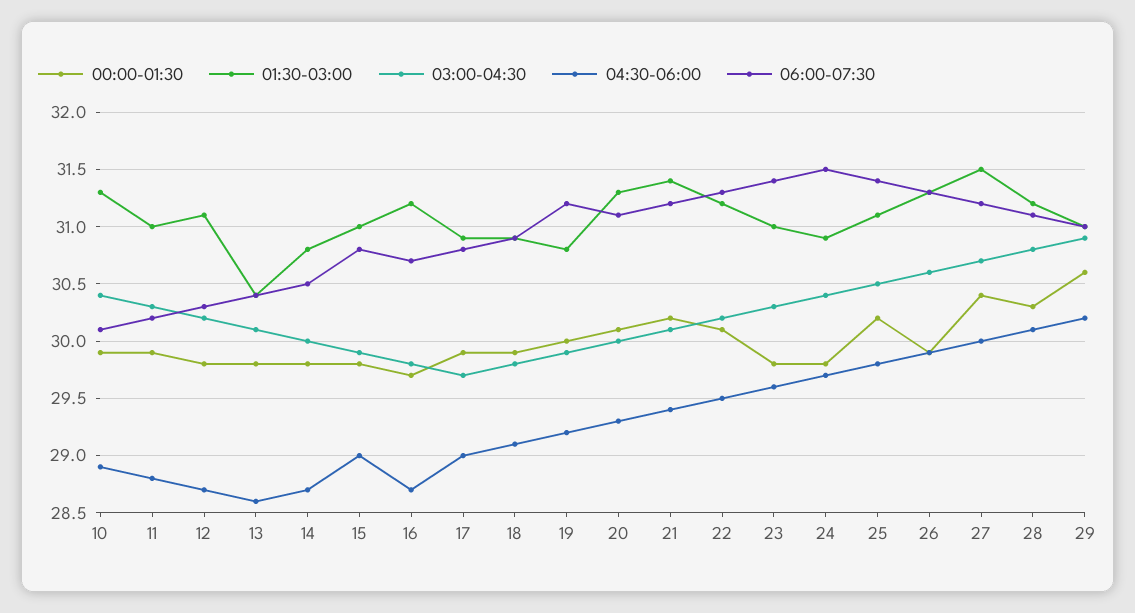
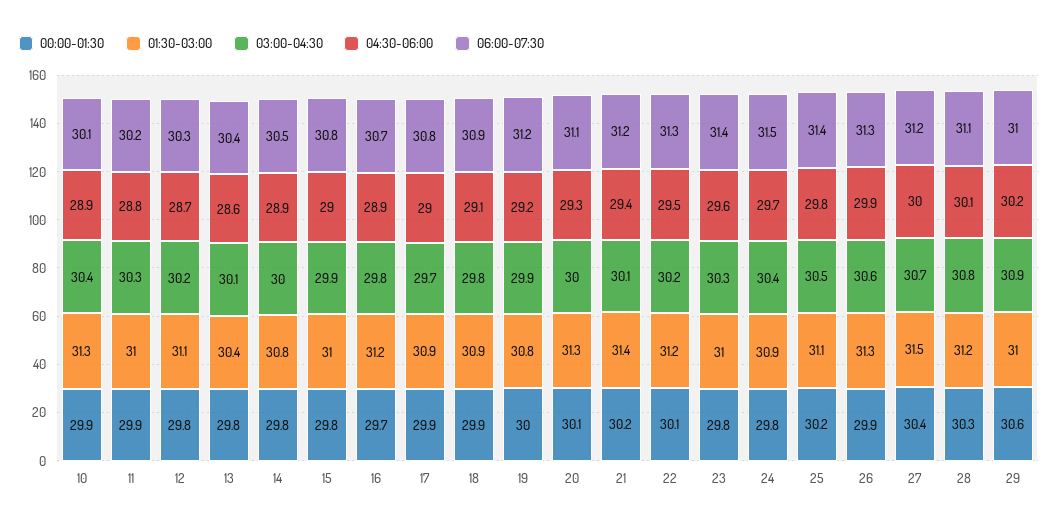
04:30-06:00, 14: 28.7 -> 28.9
04:30-06:00, 16: 28.7 -> 28.9

